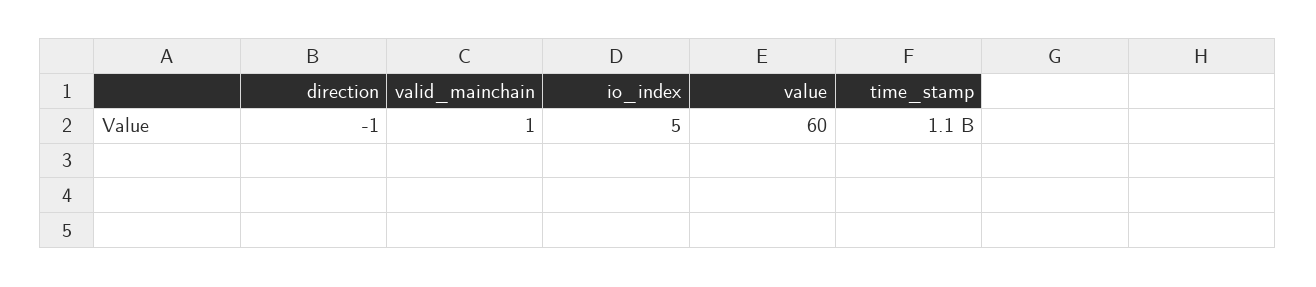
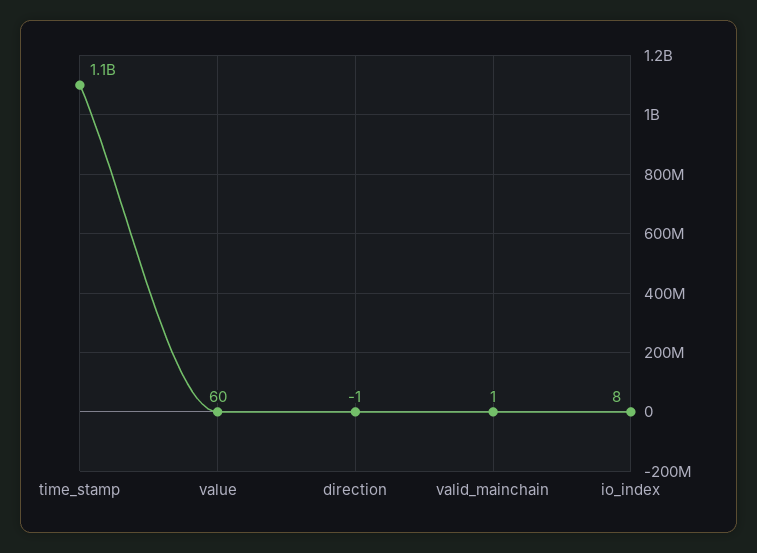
io_index: 5 -> 8

